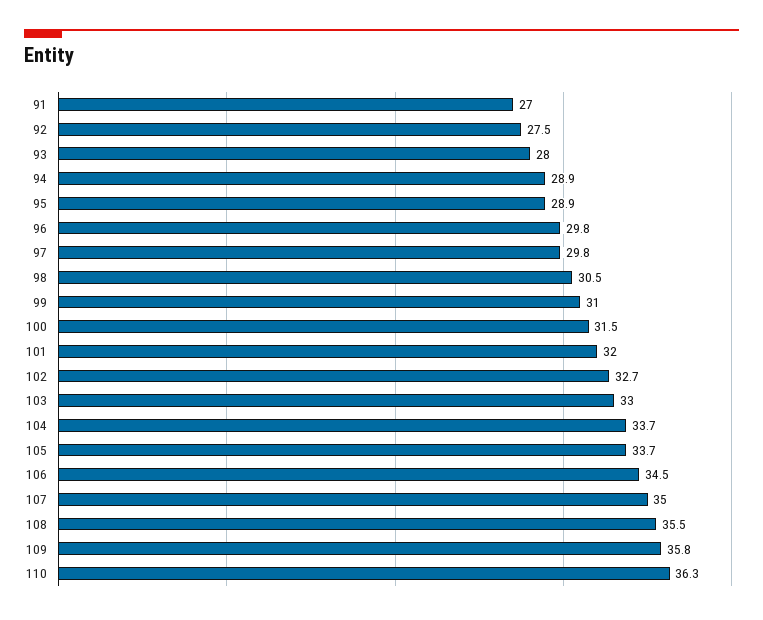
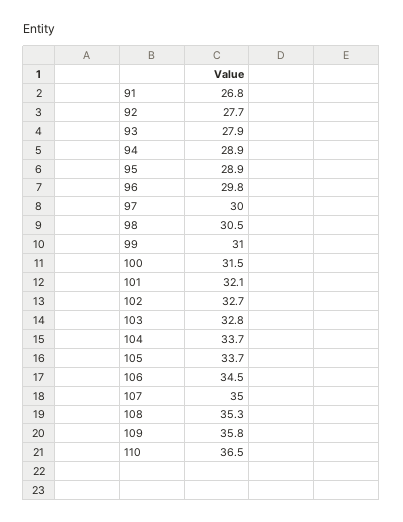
91: 27 -> 26.8
92: 27.5 -> 27.7
93: 28 -> 27.9
97: 29.8 -> 30
101: 32 -> 32.1
103: 33 -> 32.8
108: 35.5 -> 35.3
110: 36.3 -> 36.5

